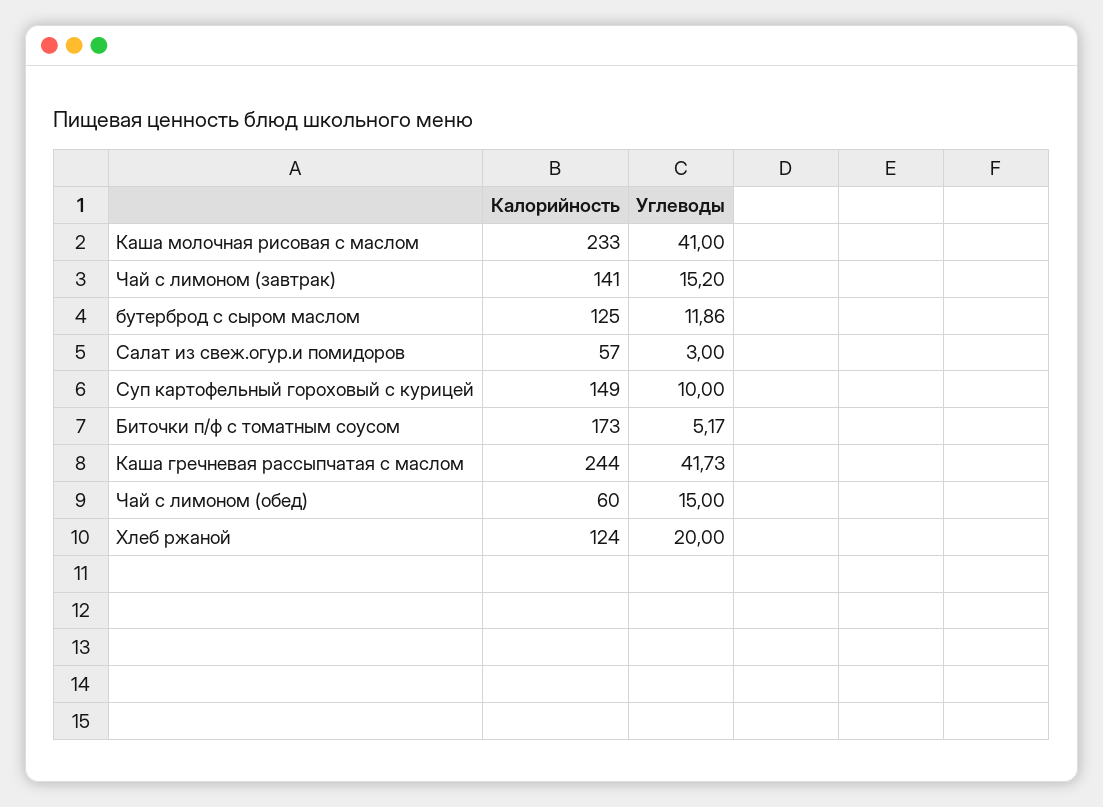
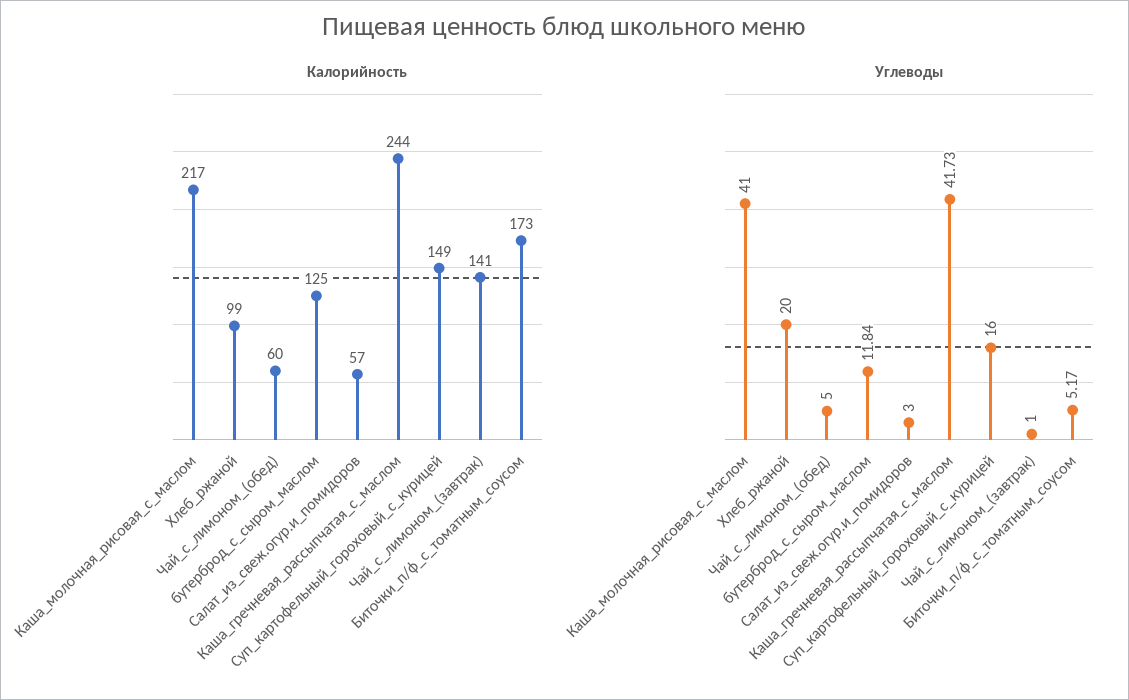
Калорийность, Каша молочная рисовая с маслом: 233 -> 217
Углеводы, Чай с лимоном (завтрак): 15.2 -> 1
Углеводы, бутерброд с сыром маслом: 11.86 -> 11.84
Углеводы, Суп картофельный гороховый с курицей: 10 -> 16
Углеводы, Чай с лимоном (обед): 15 -> 5
Калорийность, Хлеб ржаной: 124 -> 99

